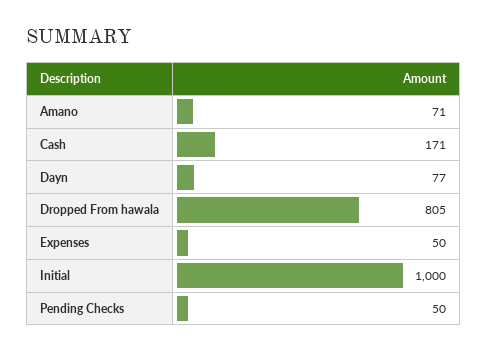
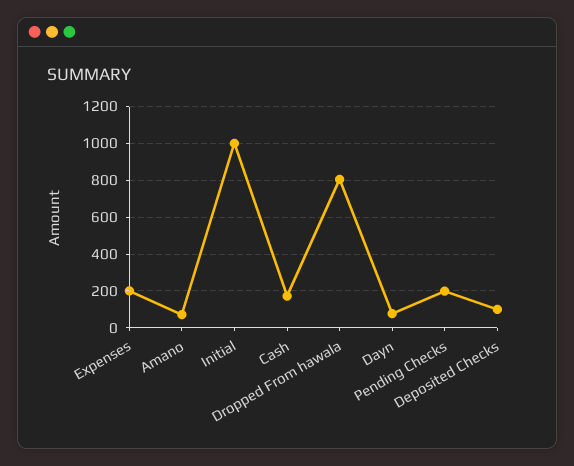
Expenses: 50 -> 200
Pending Checks: 50 -> 200
Deposited Checks: none -> 100

